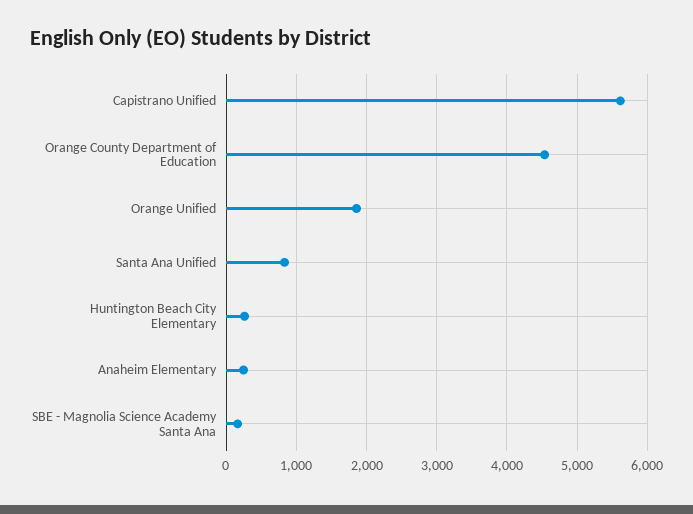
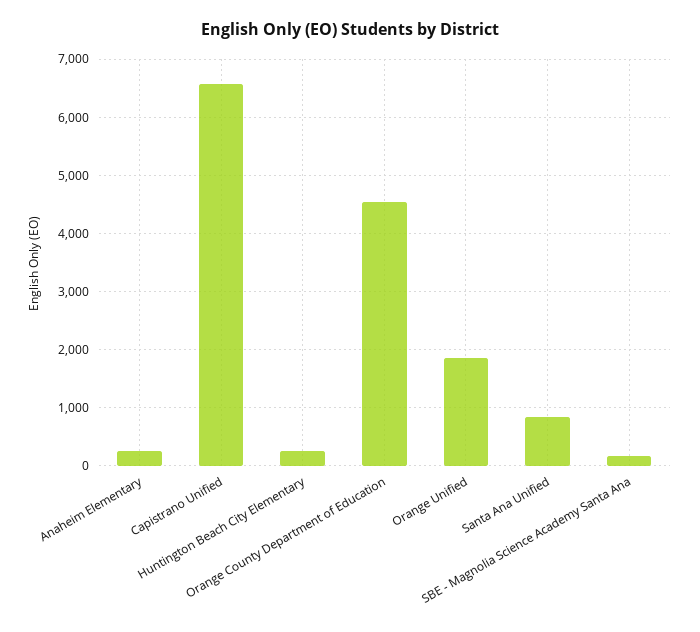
Capistrano Unified: 5600 -> 6600

